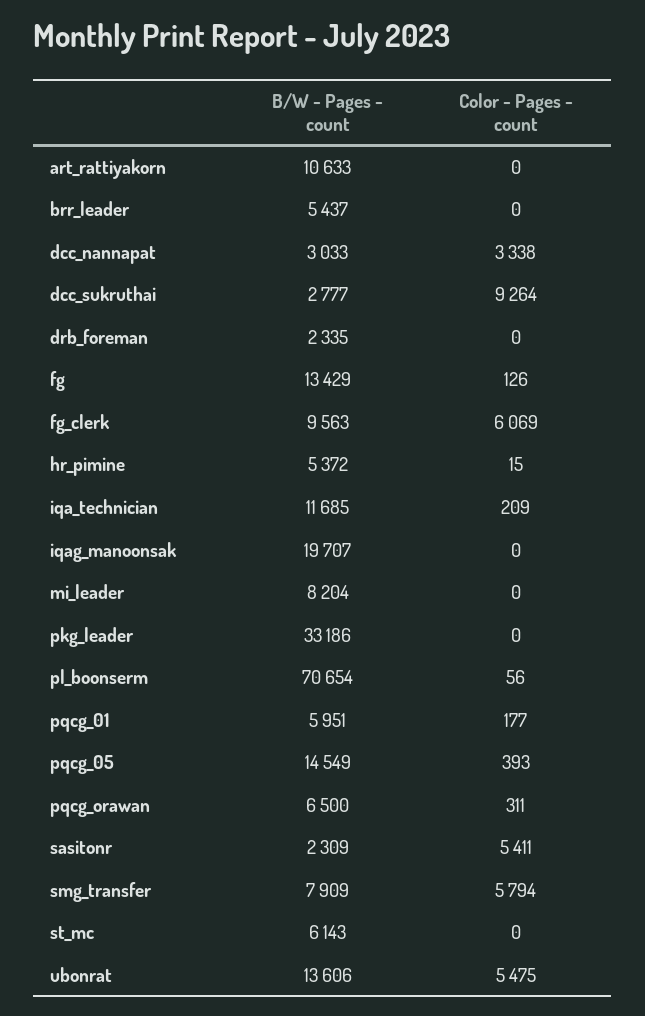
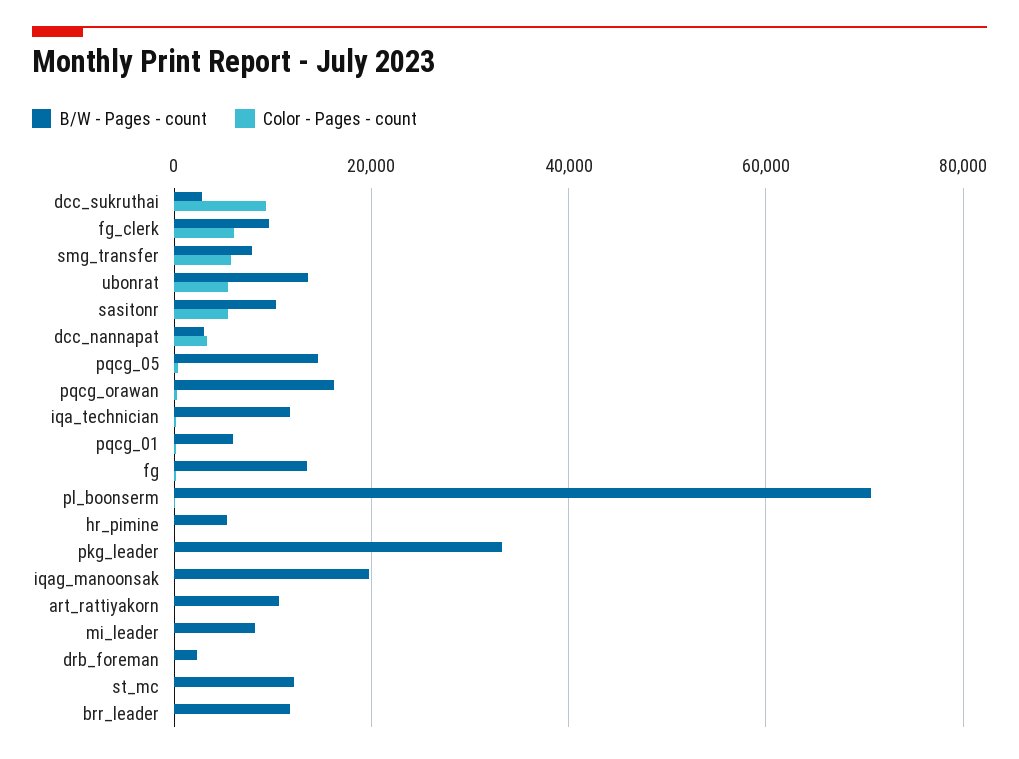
B/W - Pages - count, brr_leader: 5437 -> 12000
B/W - Pages - count, pqcg_orawan: 6500 -> 16000
B/W - Pages - count, sasitonr: 2309 -> 10000
B/W - Pages - count, st_mc: 6143 -> 12000

